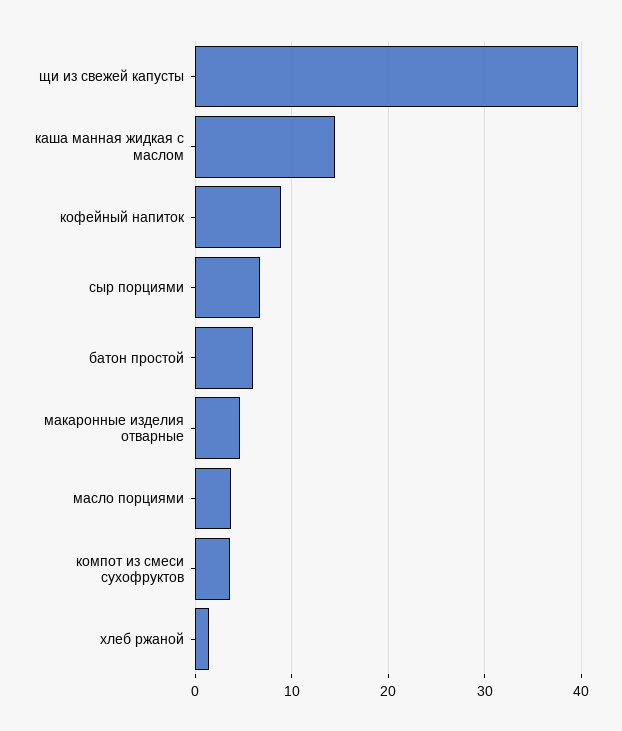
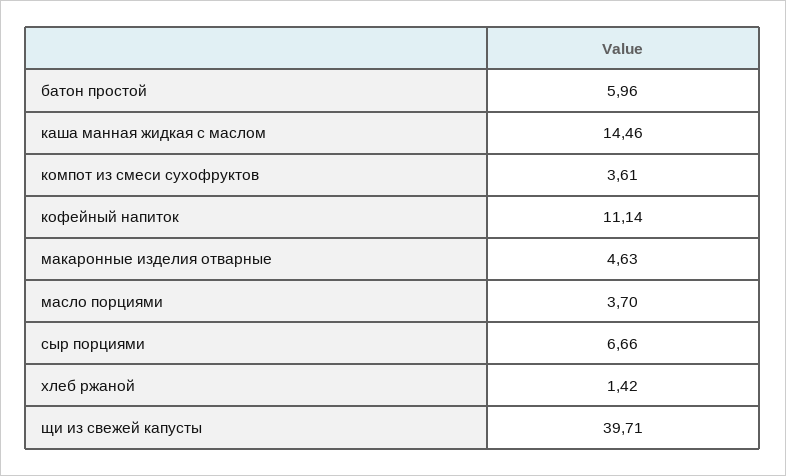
кофейный напиток: 9 -> 11.14

